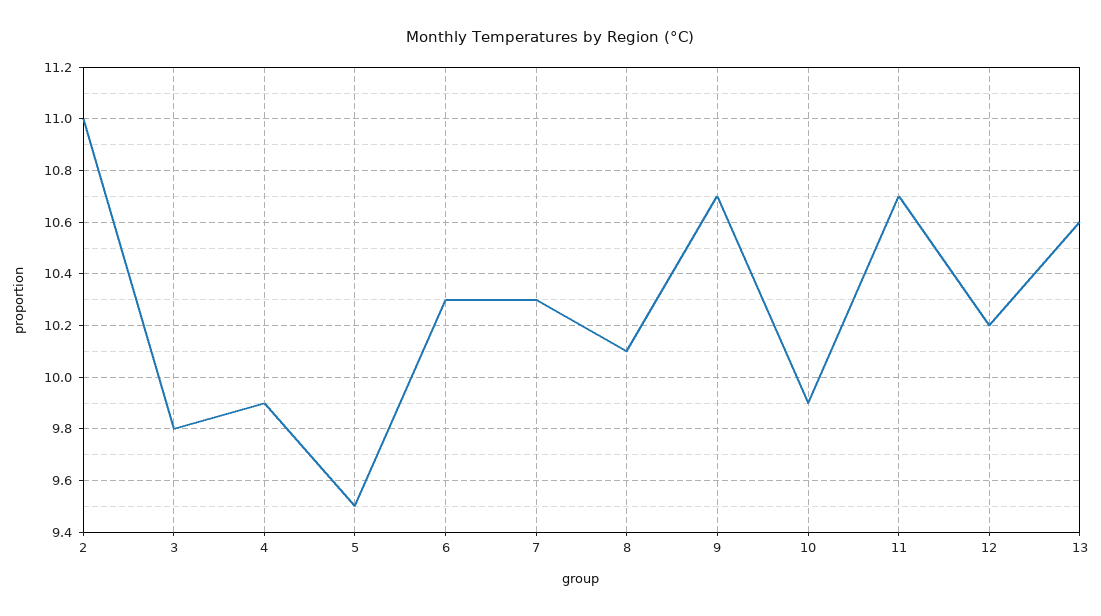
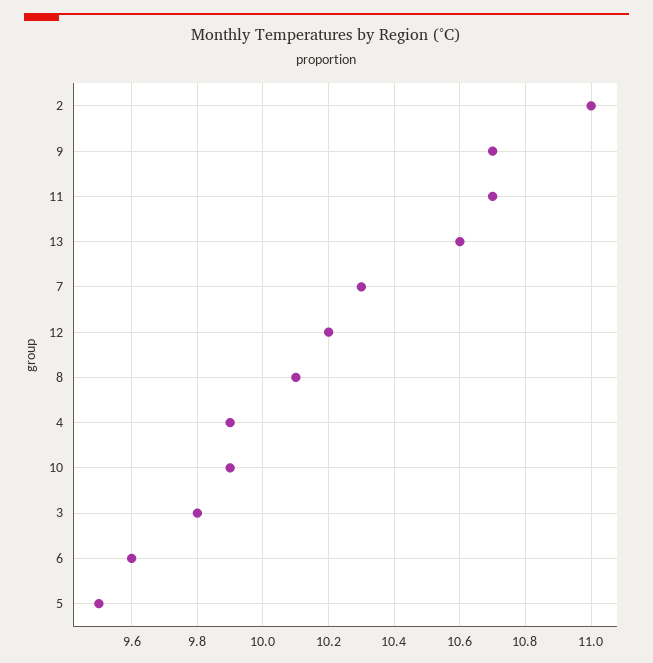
6: 10.3 -> 9.6

